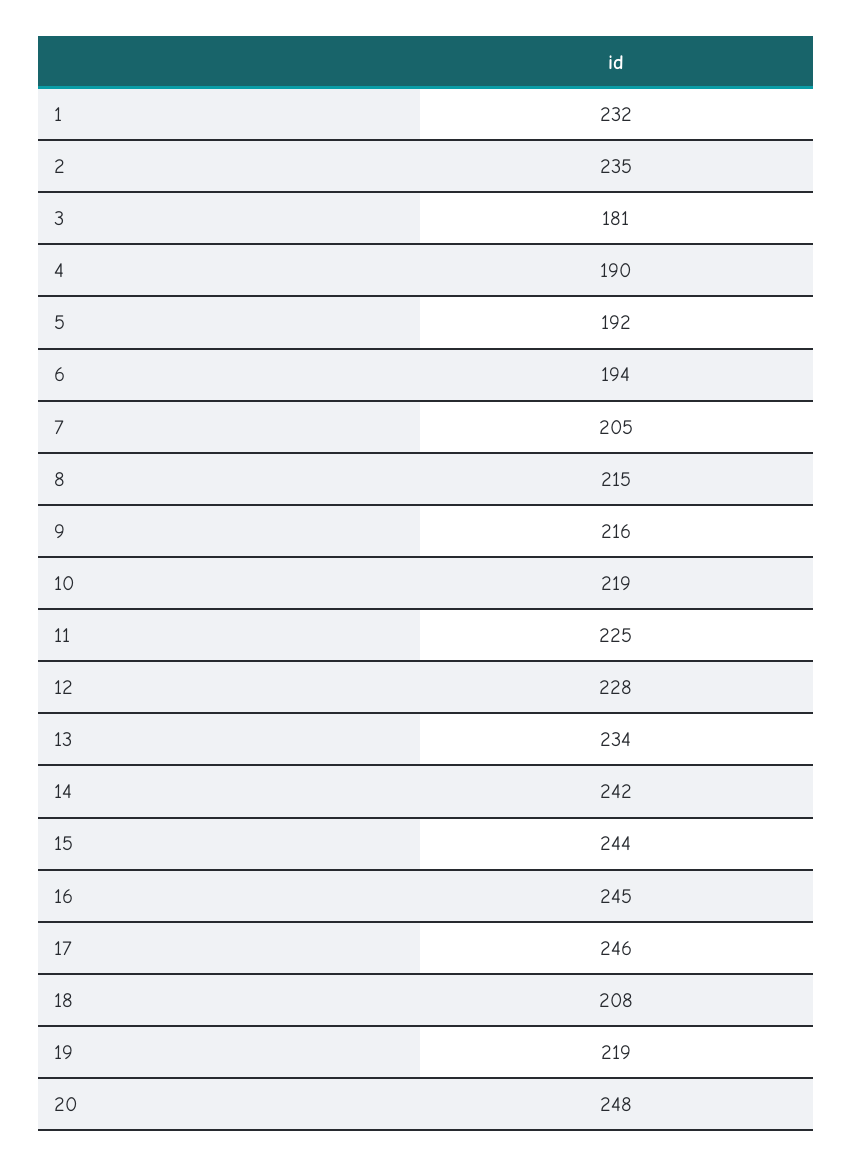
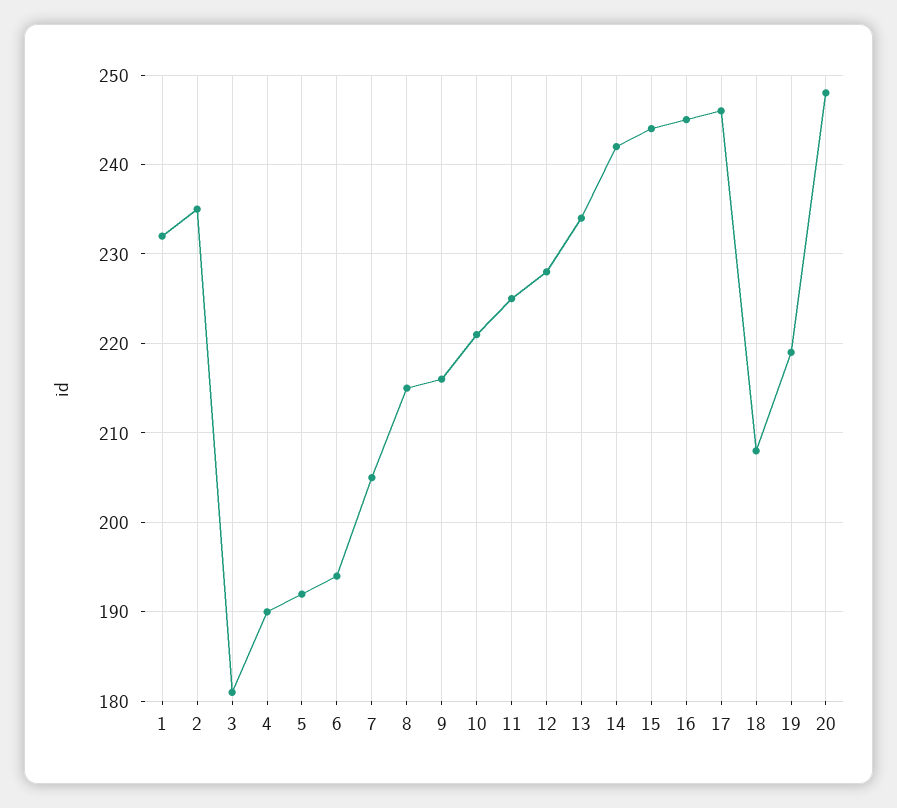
10: 219 -> 221

